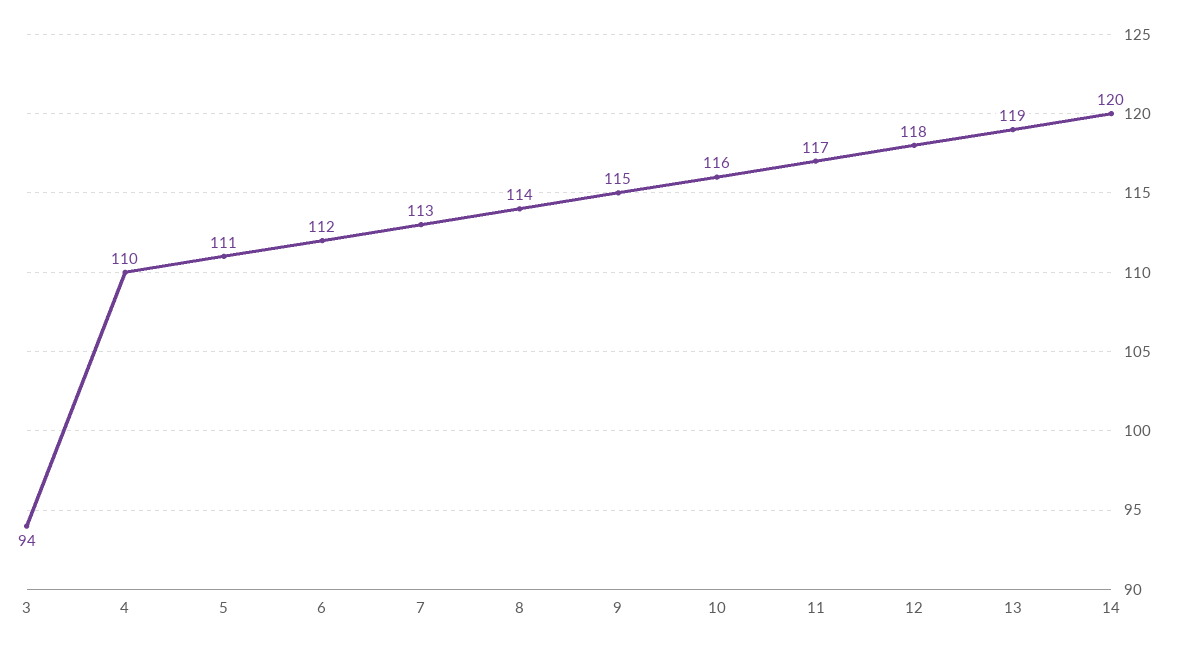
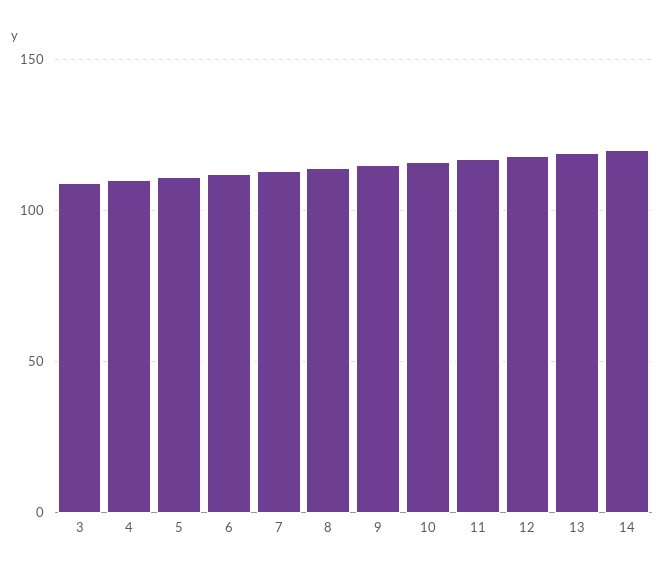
3: 94 -> 110

